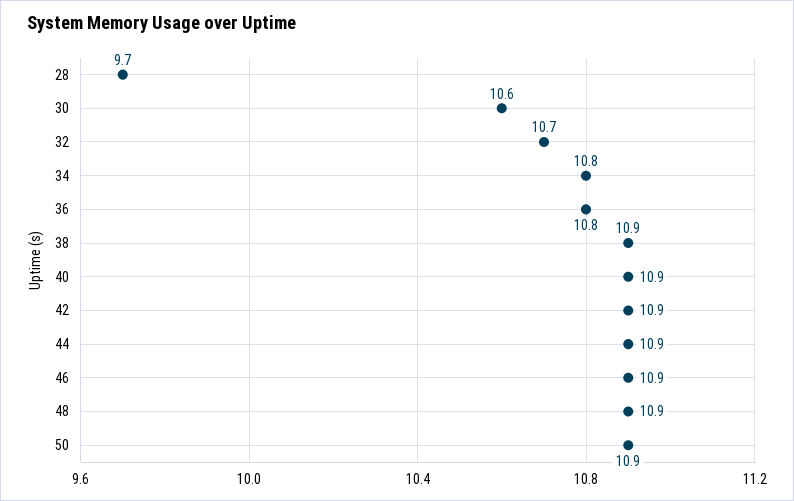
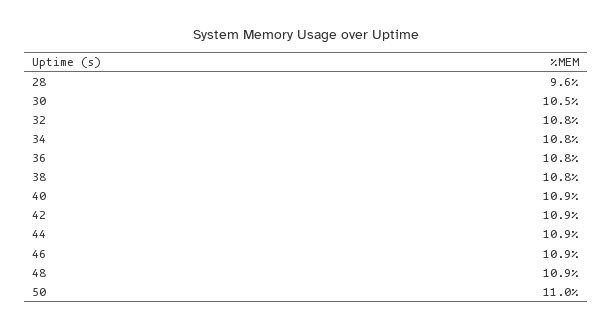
28: 9.7 -> 9.6
30: 10.6 -> 10.5
32: 10.7 -> 10.8
38: 10.9 -> 10.8
50: 10.9 -> 11

